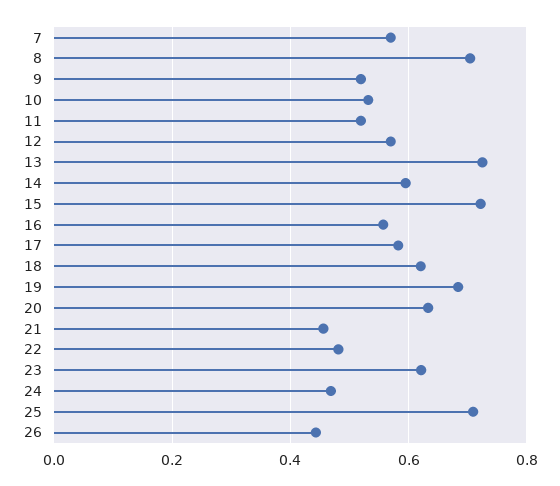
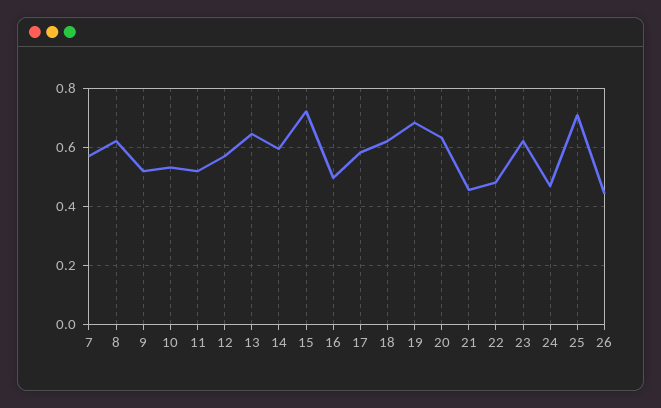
8: 0.7 -> 0.625
13: 0.72 -> 0.65
16: 0.56 -> 0.5

